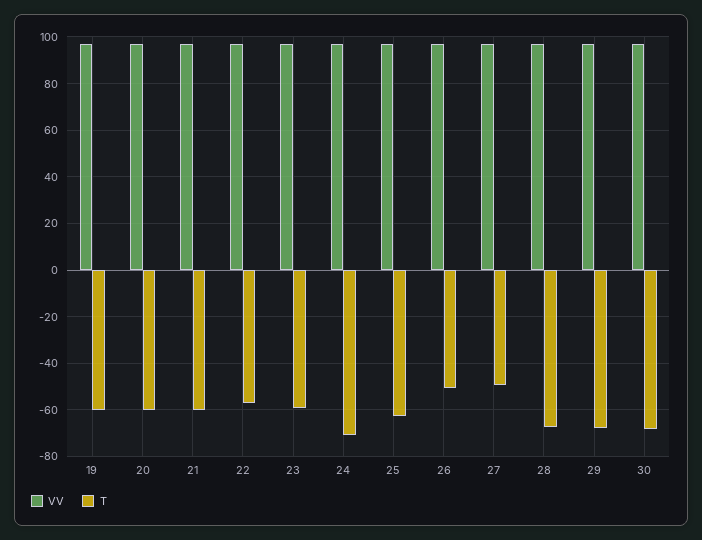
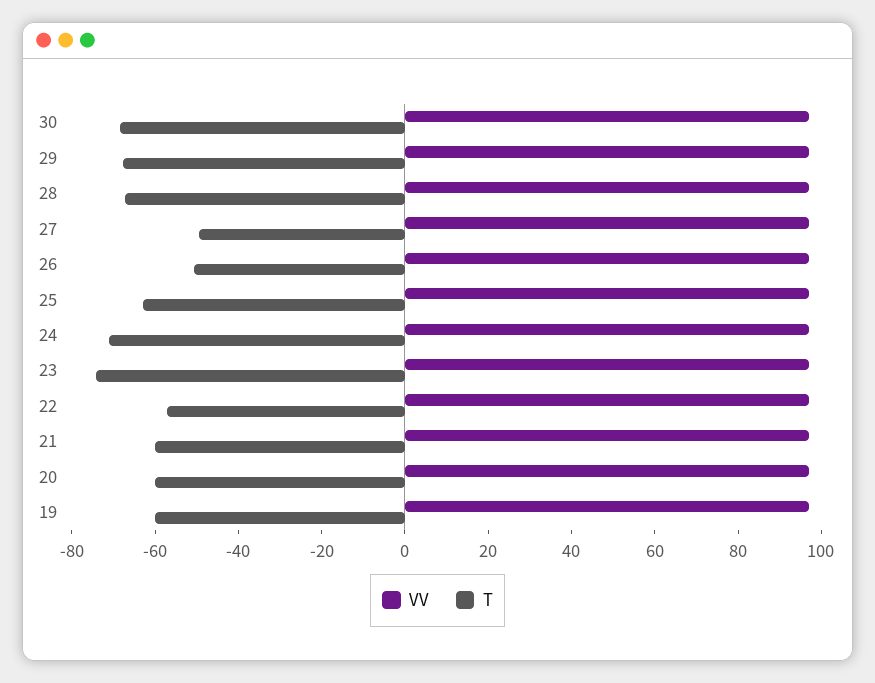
T, 23: -60 -> -75

